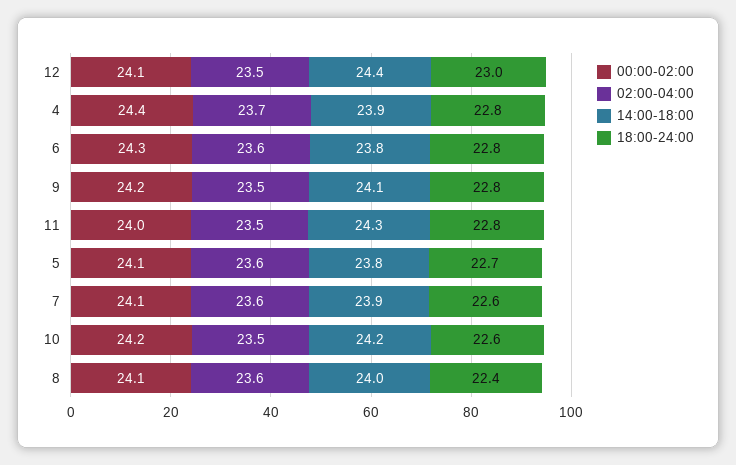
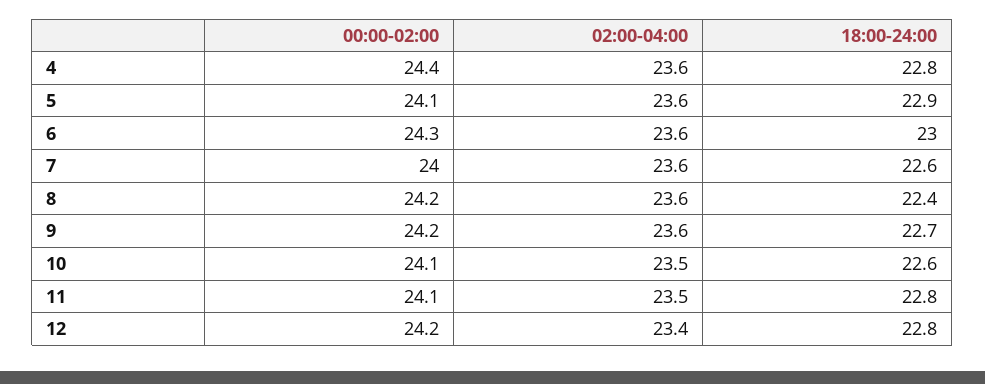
00:00-02:00, 12: 24.1 -> 24.2
02:00-04:00, 12: 23.5 -> 23.4
14:00-18:00, 12: 24.4 -> none
18:00-24:00, 12: 23 -> 22.8
02:00-04:00, 4: 23.7 -> 23.6
14:00-18:00, 4: 23.9 -> none
14:00-18:00, 6: 23.8 -> none
18:00-24:00, 6: 22.8 -> 23
02:00-04:00, 9: 23.5 -> 23.6
14:00-18:00, 9: 24.1 -> none
18:00-24:00, 9: 22.8 -> 22.7
00:00-02:00, 11: 24 -> 24.1
14:00-18:00, 11: 24.3 -> none
14:00-18:00, 5: 23.8 -> none
18:00-24:00, 5: 22.7 -> 22.9
00:00-02:00, 7: 24.1 -> 24
14:00-18:00, 7: 23.9 -> none
00:00-02:00, 10: 24.2 -> 24.1
14:00-18:00, 10: 24.2 -> none
00:00-02:00, 8: 24.1 -> 24.2
14:00-18:00, 8: 24 -> none

